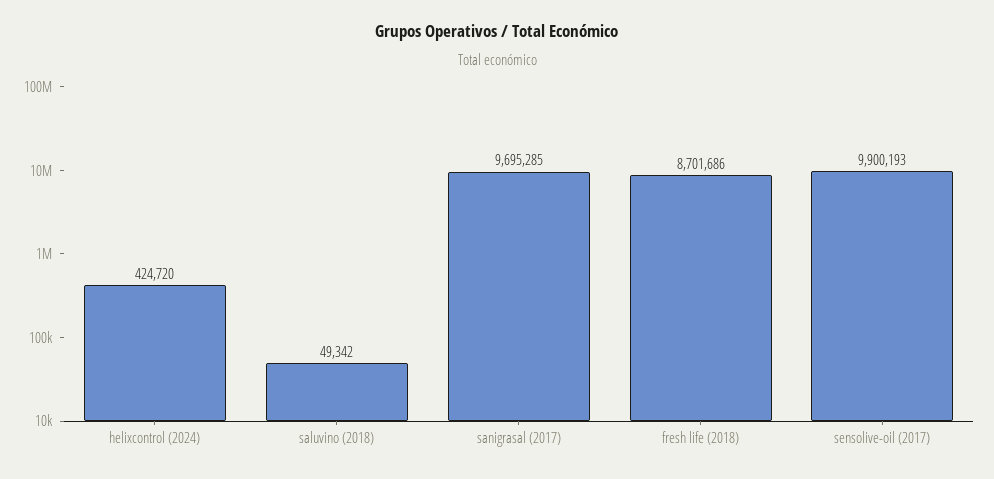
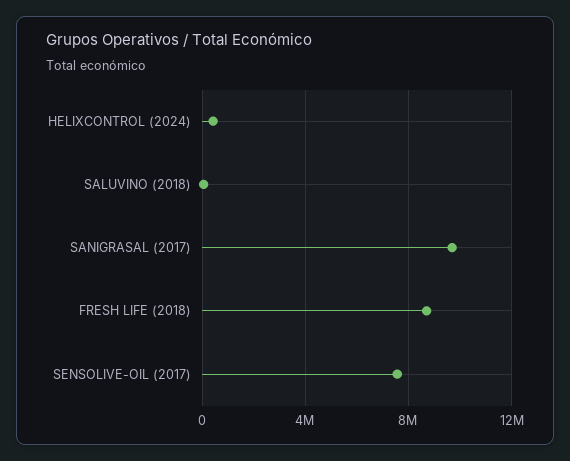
sensolive-oil (2017): 9900193 -> 7500000

